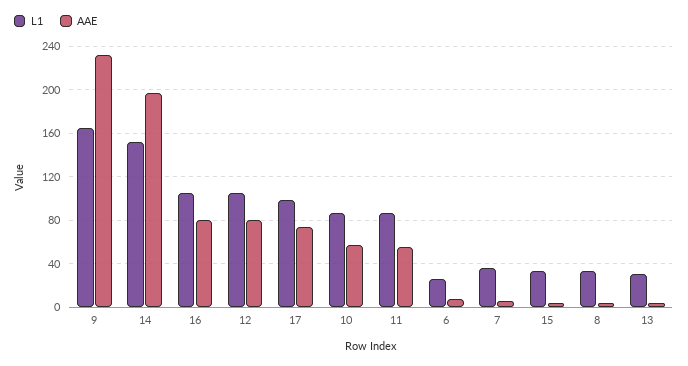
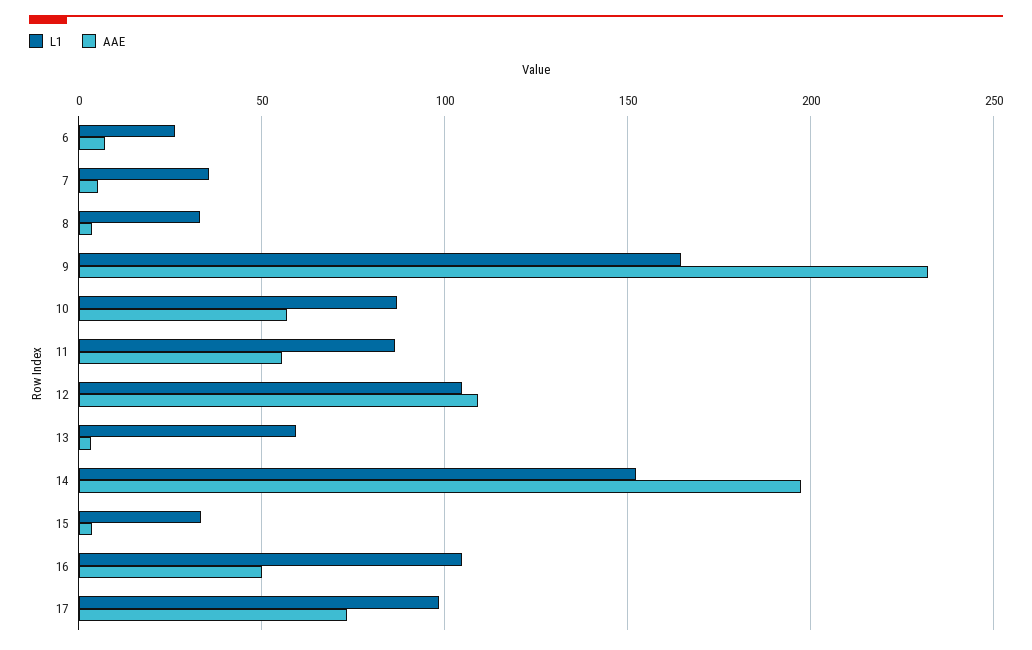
AAE, 16: 80 -> 50
AAE, 12: 80 -> 110
L1, 13: 30 -> 60

